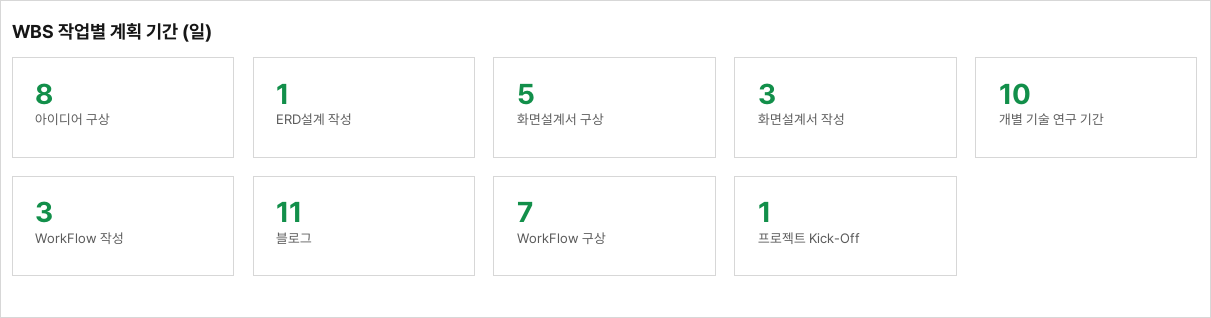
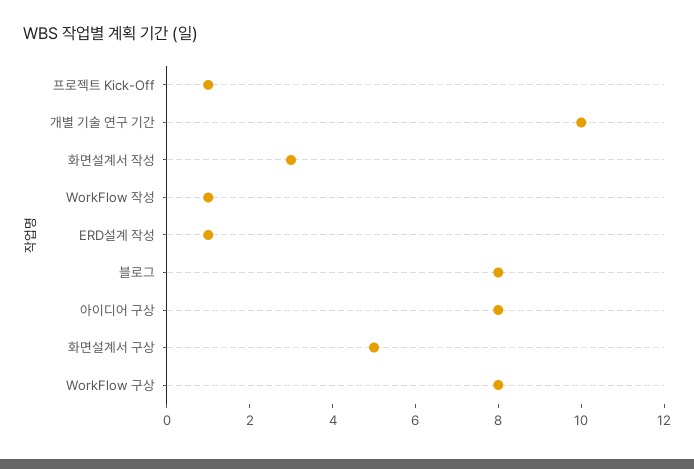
WorkFlow 작성: 3 -> 1
블로그: 11 -> 8
WorkFlow 구상: 7 -> 8

